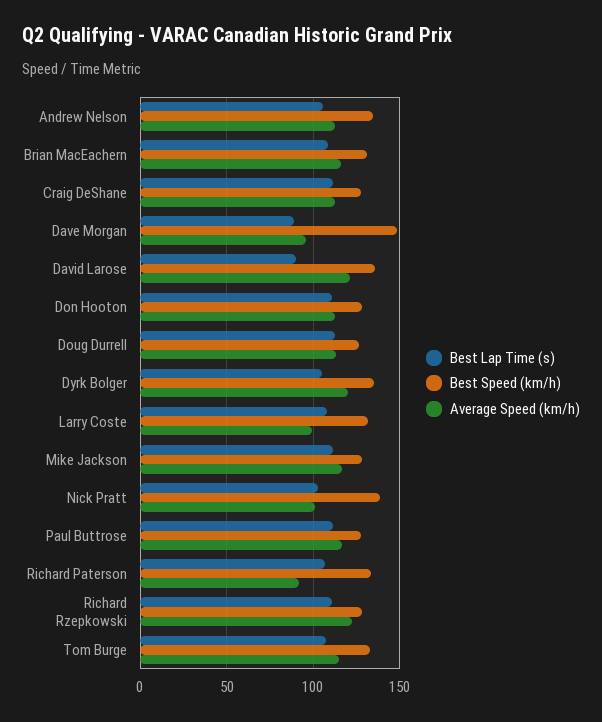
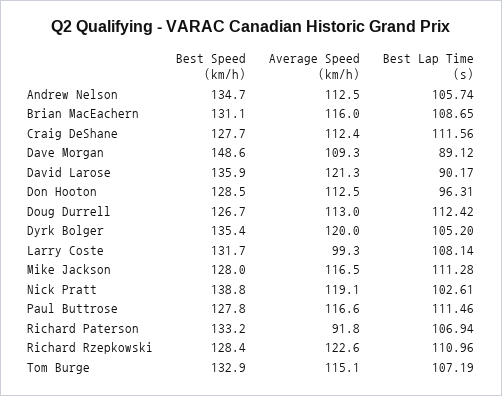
Average Speed (km/h), Dave Morgan: 95 -> 109.3
Best Lap Time (s), Don Hooton: 110 -> 96.31
Average Speed (km/h), Nick Pratt: 100 -> 119.1

